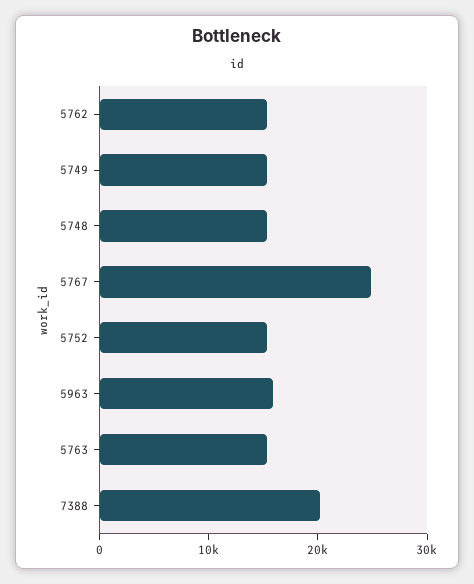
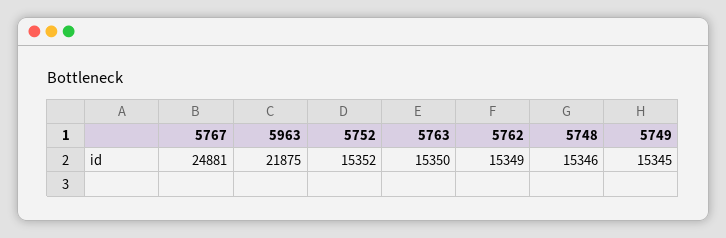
5963: 16000 -> 21875
7388: 20000 -> none

